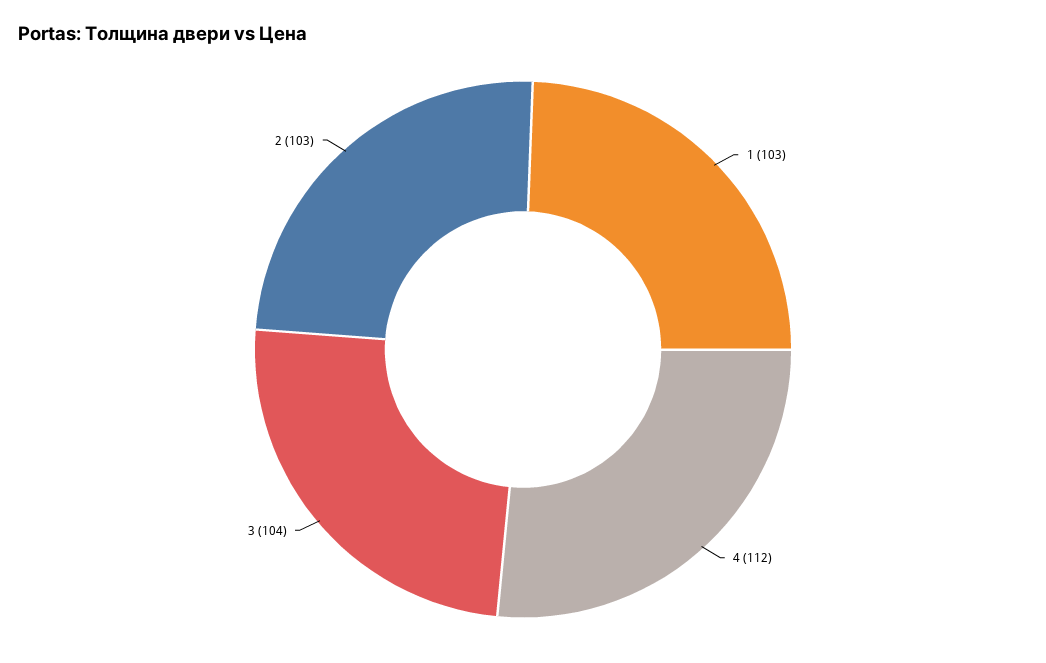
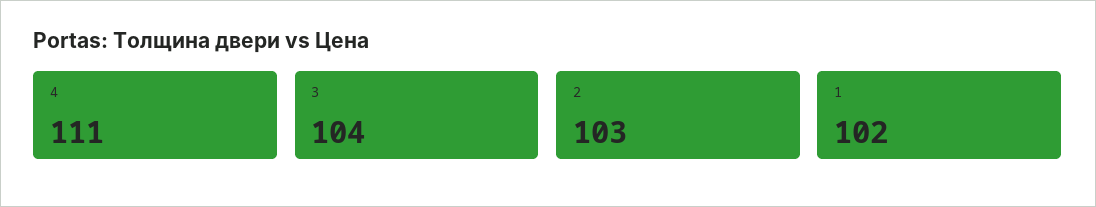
1: 103 -> 102
4: 112 -> 111

